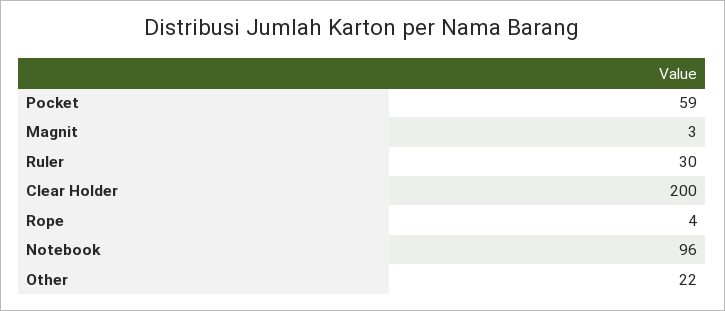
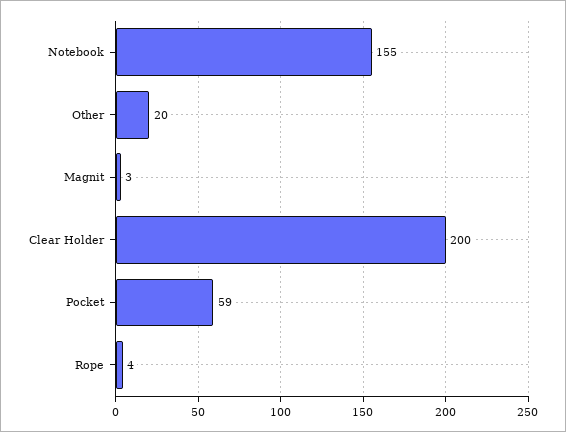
Ruler: 30 -> none
Notebook: 96 -> 155
Other: 22 -> 20

